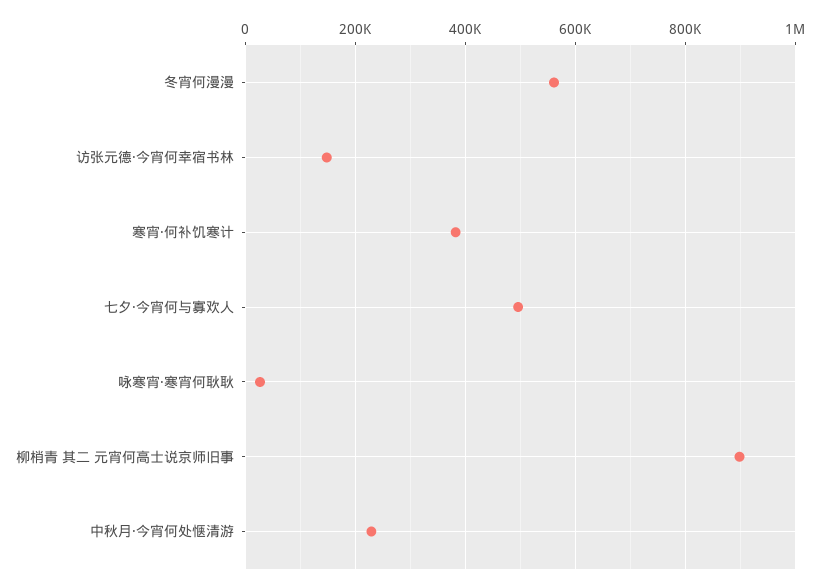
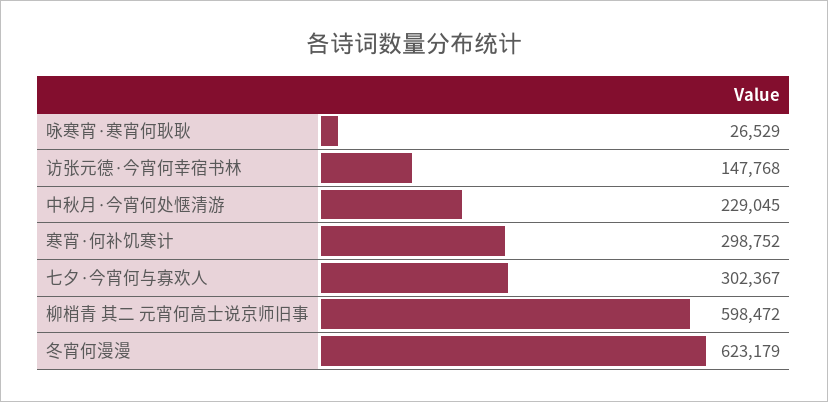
冬宵何漫漫: 560000 -> 623179
寒宵·何补饥寒计: 380000 -> 298752
七夕·今宵何与寡欢人: 500000 -> 302367
柳梢青 其二 元宵何高士说京师旧事: 900000 -> 598472

